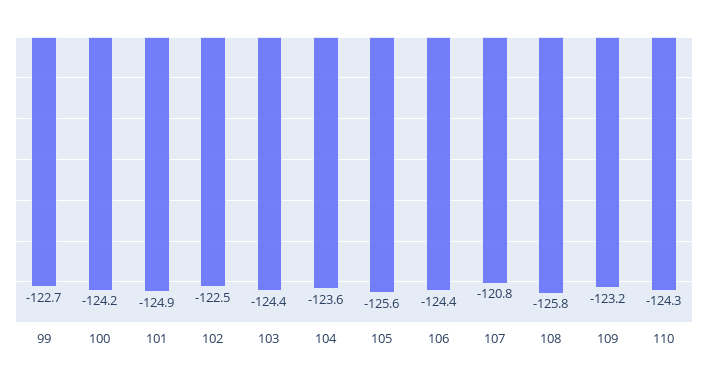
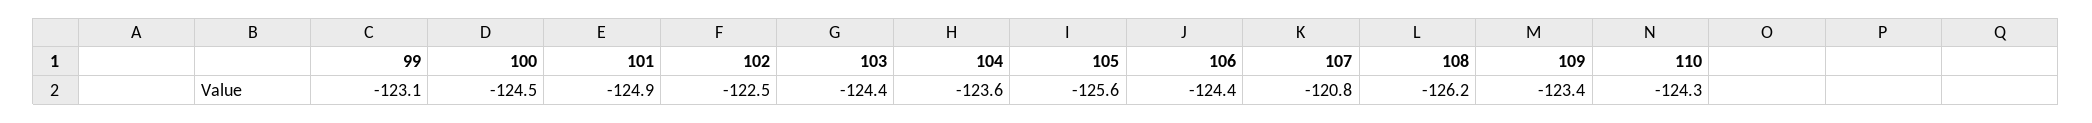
99: -122.7 -> -123.1
100: -124.2 -> -124.5
108: -125.8 -> -126.2
109: -123.2 -> -123.4

